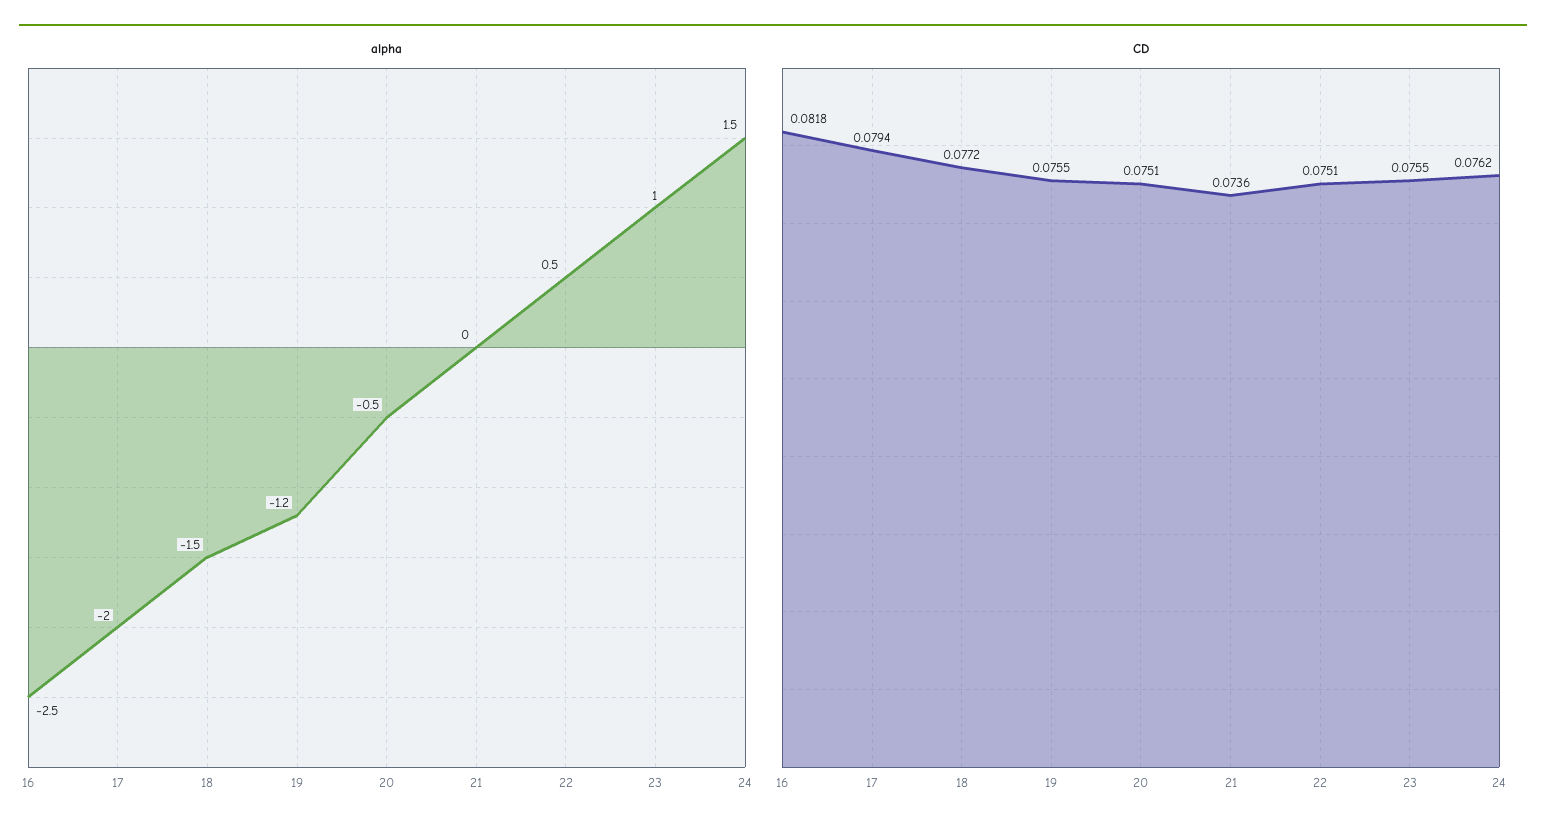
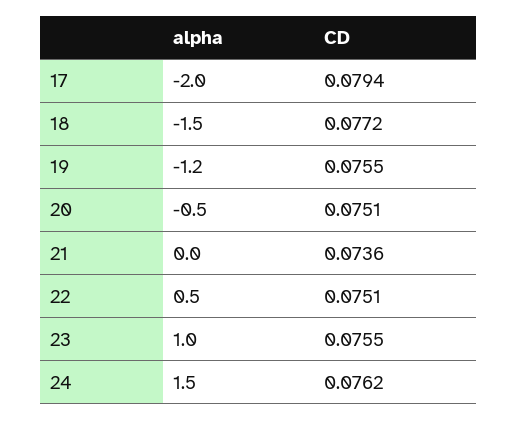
alpha, 16: -2.5 -> none
CD, 16: 0.0818 -> none

